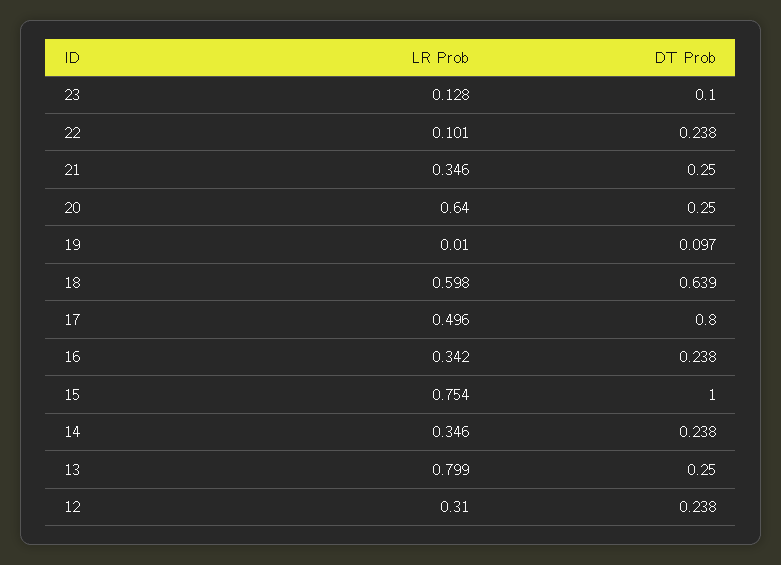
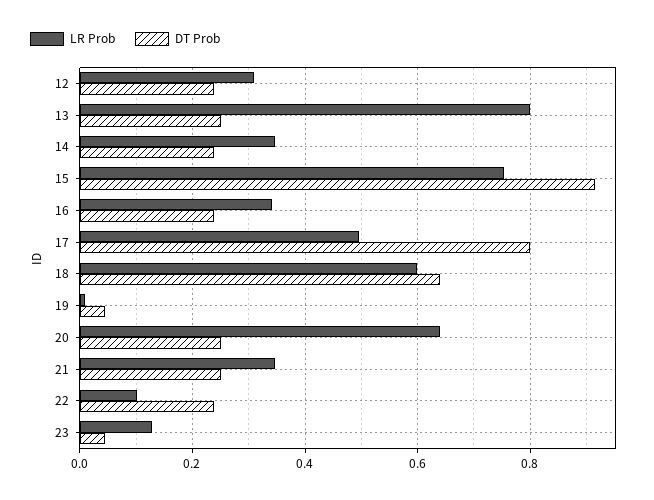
DT Prob, 23: 0.1 -> 0.04
DT Prob, 19: 0.097 -> 0.04
DT Prob, 15: 1 -> 0.92

